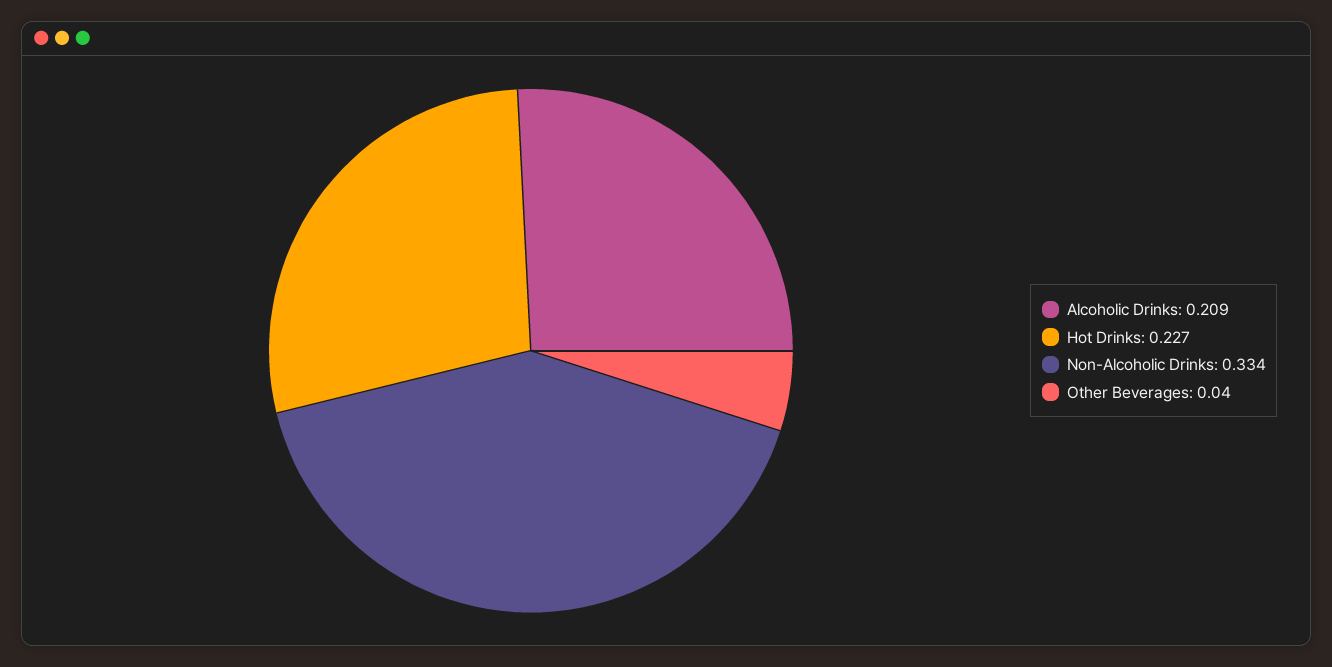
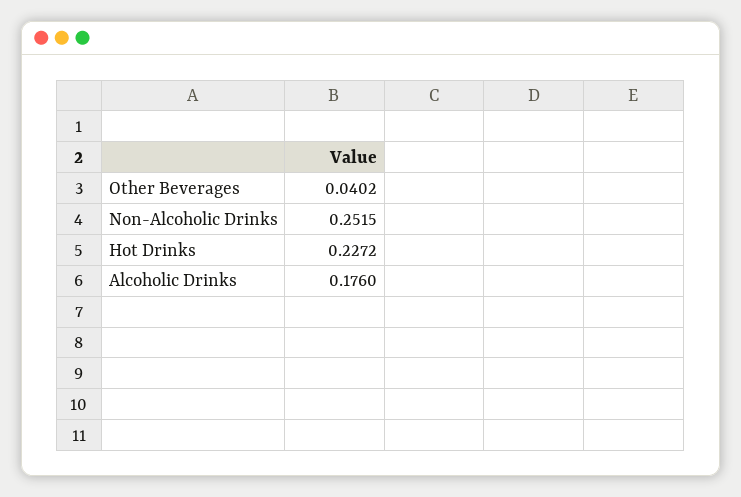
Alcoholic Drinks: 0.209 -> 0.176
Non-Alcoholic Drinks: 0.334 -> 0.2515

